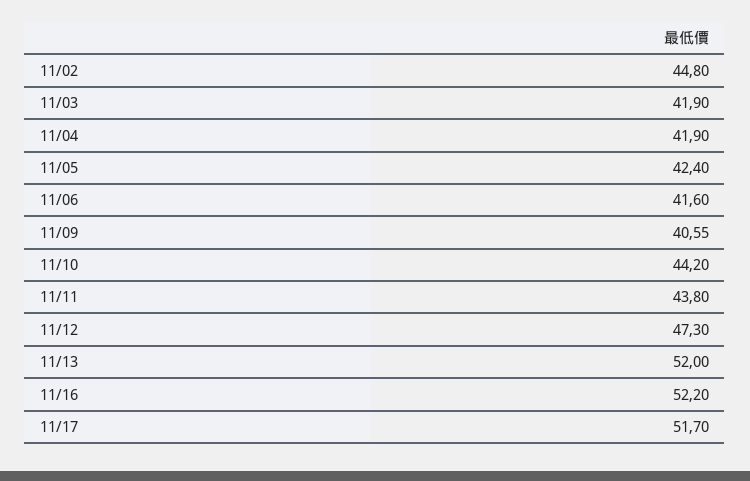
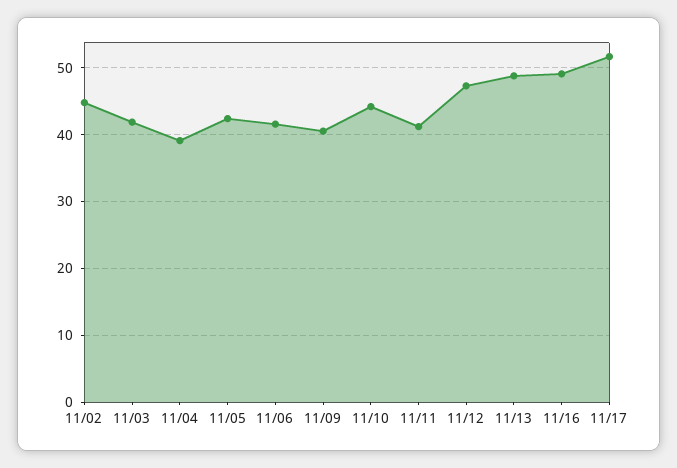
11/04: 41.9 -> 39
11/11: 43.8 -> 41
11/13: 52 -> 49
11/16: 52.2 -> 49

